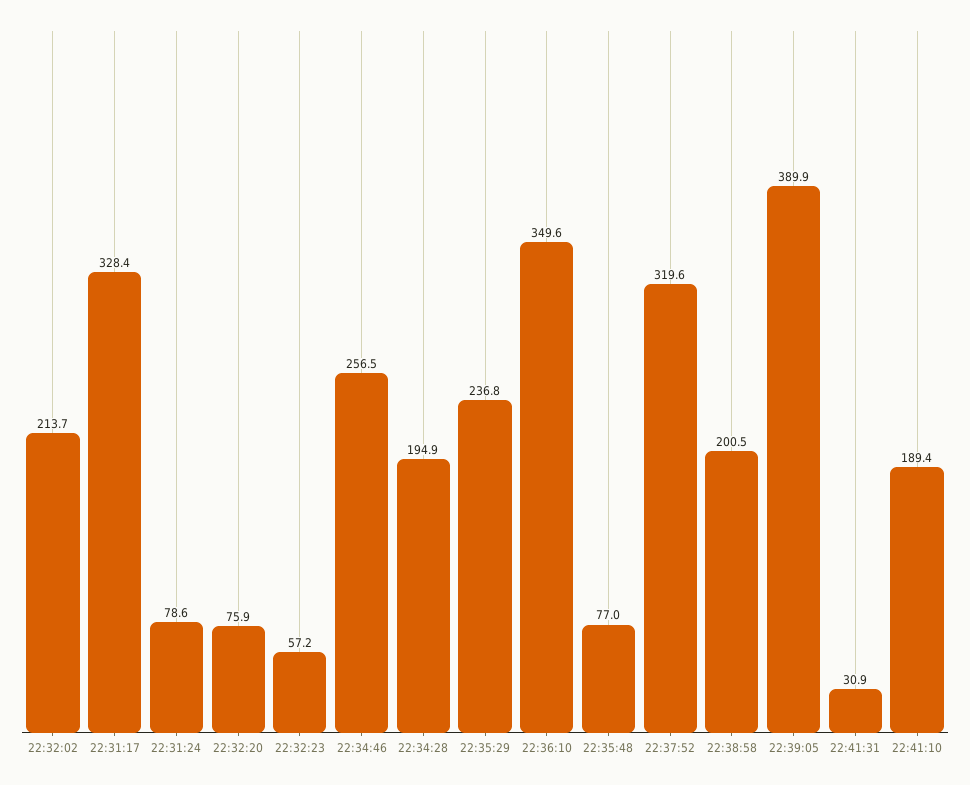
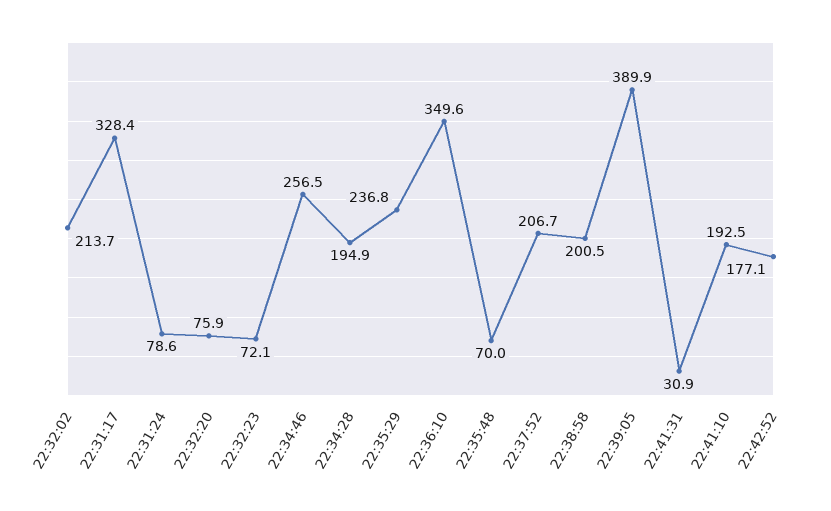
22:32:23: 57.2 -> 72.1
22:35:48: 77 -> 70
22:37:52: 319.6 -> 206.7
22:41:10: 189.4 -> 192.5
22:42:52: none -> 177.1

